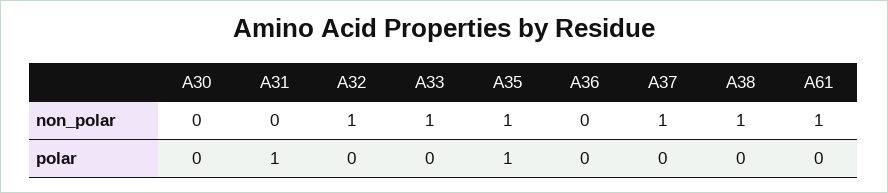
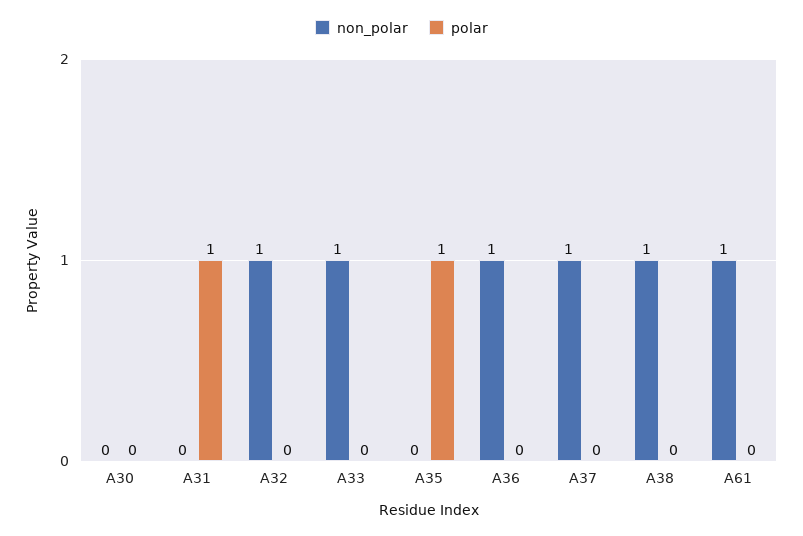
non_polar, A35: 1 -> 0
non_polar, A36: 0 -> 1

